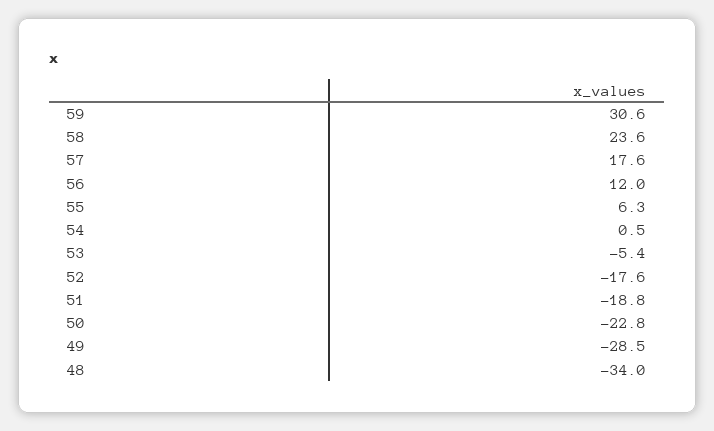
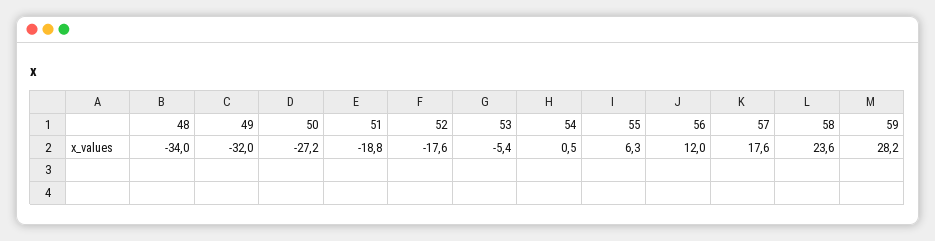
59: 30.6 -> 28.2
50: -22.8 -> -27.2
49: -28.5 -> -32

